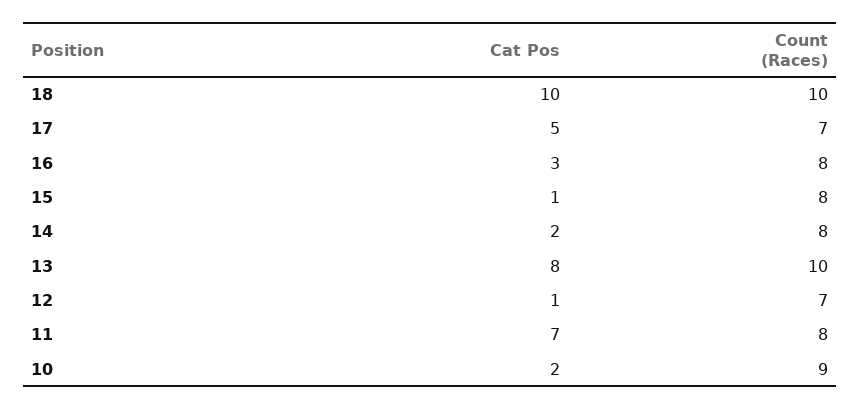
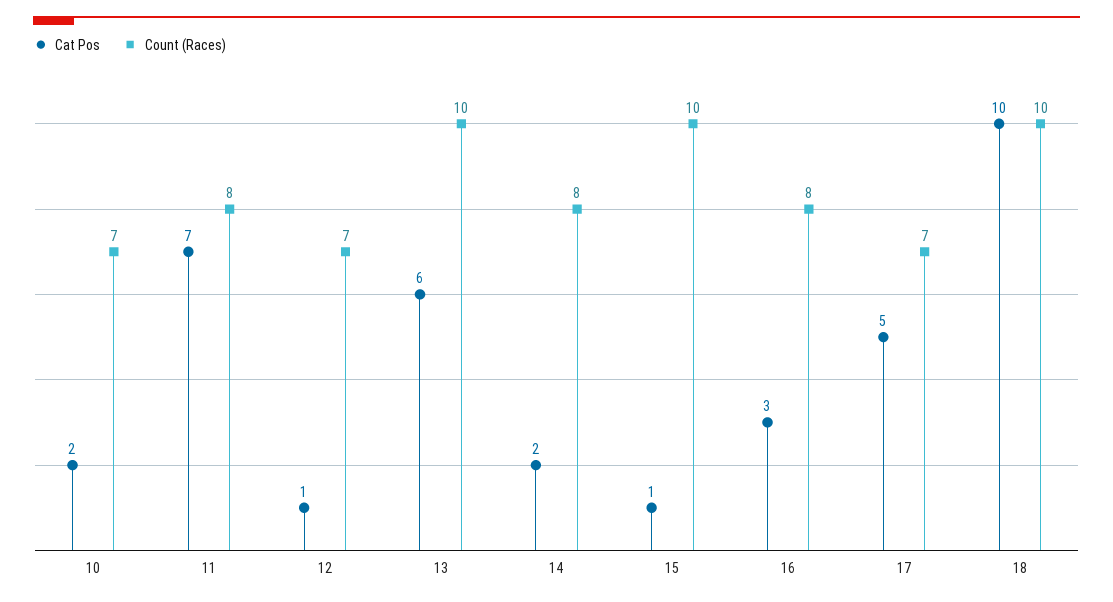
Count (Races), 15: 8 -> 10
Cat Pos, 13: 8 -> 6
Count (Races), 10: 9 -> 7

